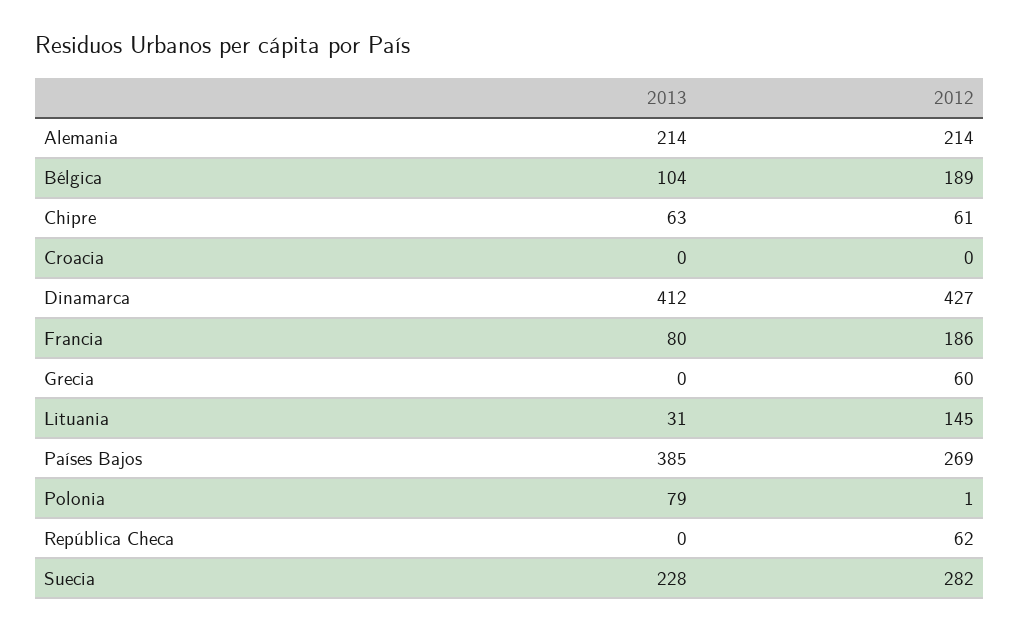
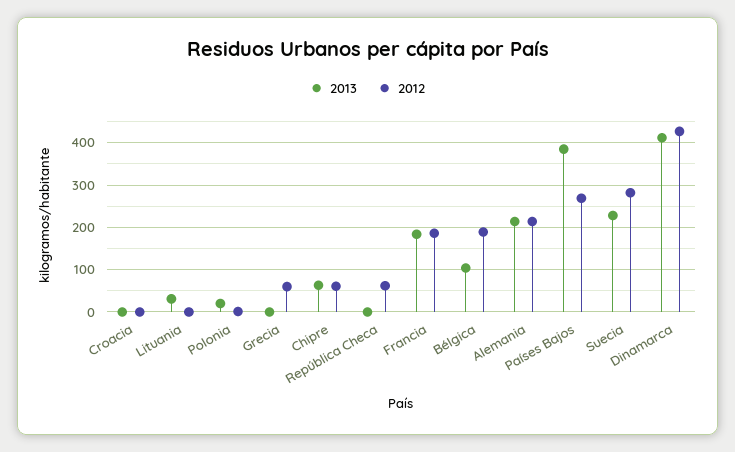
2013, Francia: 80 -> 180
2012, Lituania: 145 -> 0
2013, Polonia: 79 -> 20

